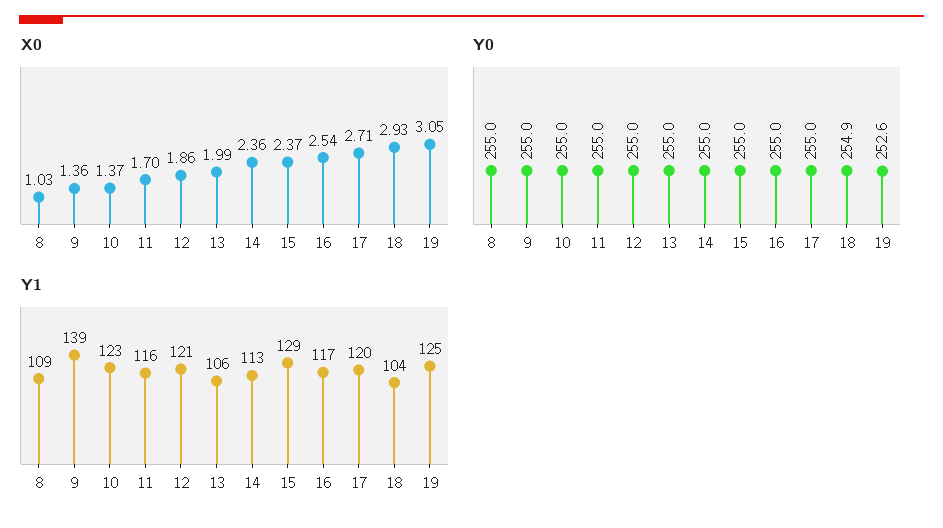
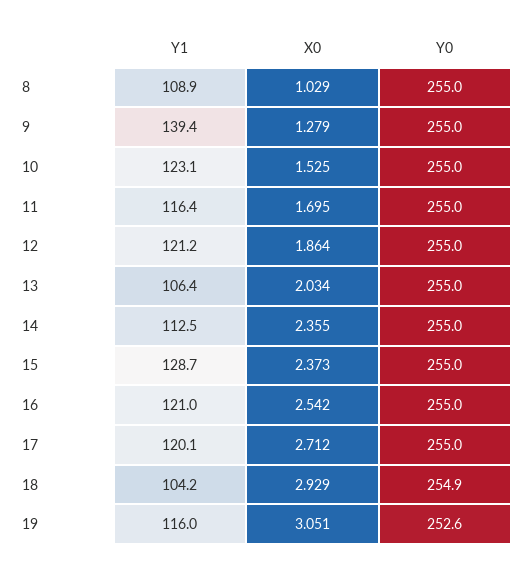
X0, 9: 1.36 -> 1.279
X0, 10: 1.37 -> 1.525
X0, 13: 1.99 -> 2.034
Y1, 16: 117 -> 121
Y1, 19: 125 -> 116

